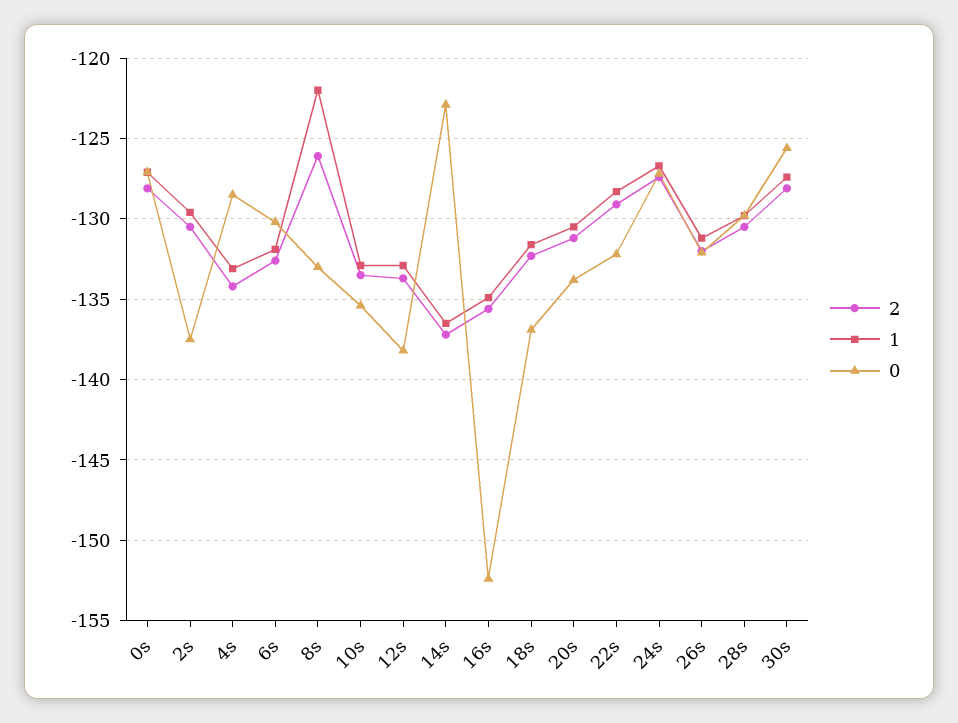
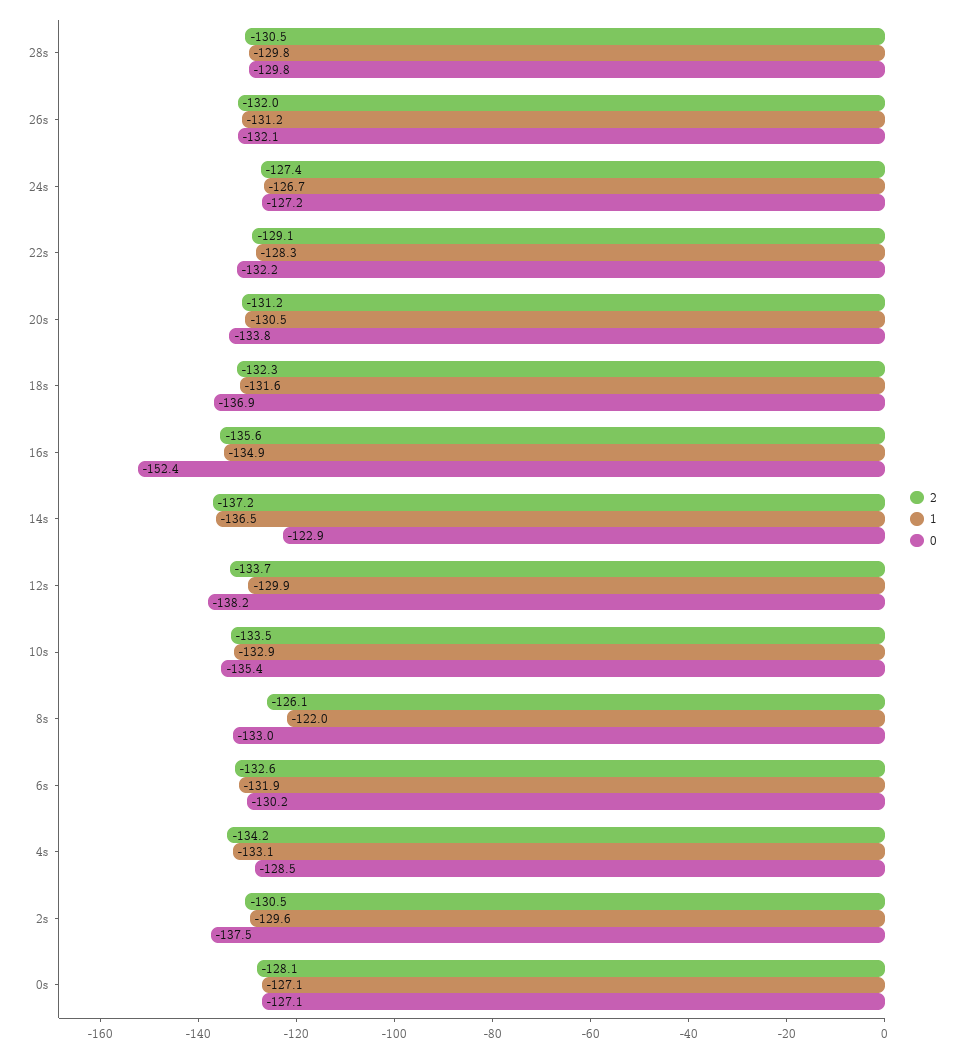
1, 12s: -133 -> -129.9
2, 30s: -128 -> none
1, 30s: -127.5 -> none
0, 30s: -125.5 -> none

